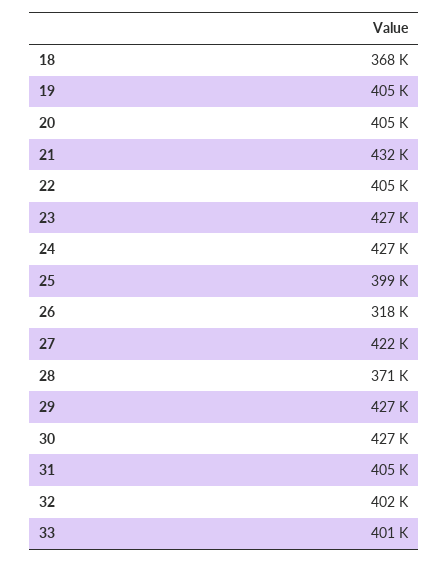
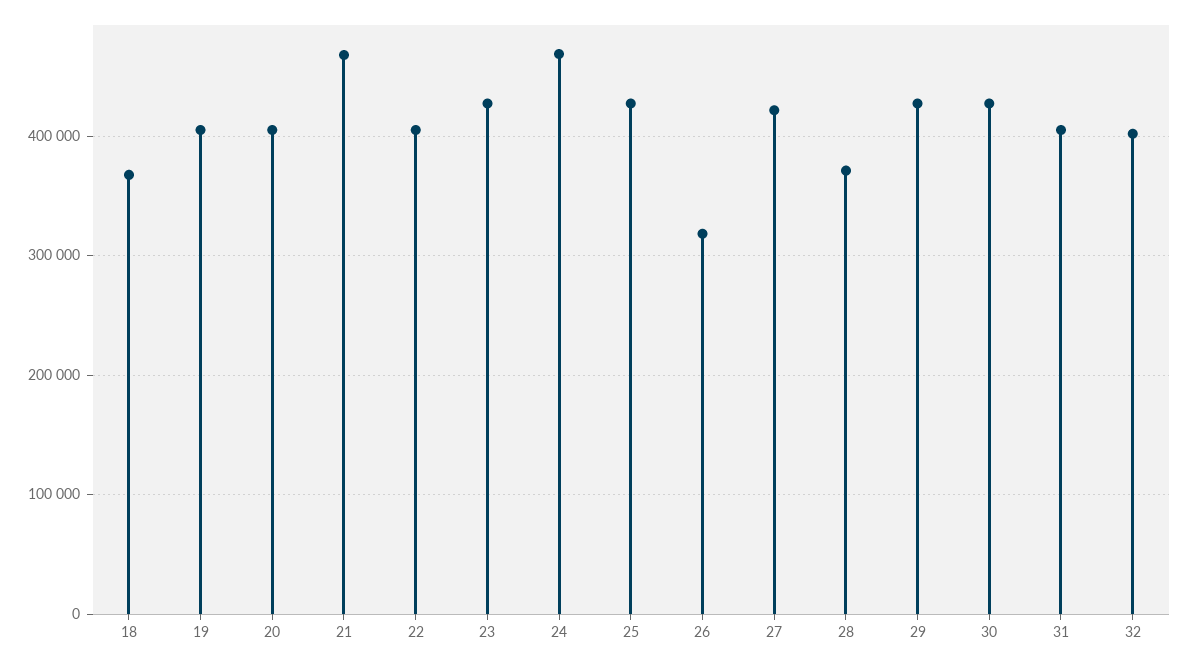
21: 432000 -> 470000
24: 427000 -> 470000
25: 399000 -> 430000
33: 401000 -> none

